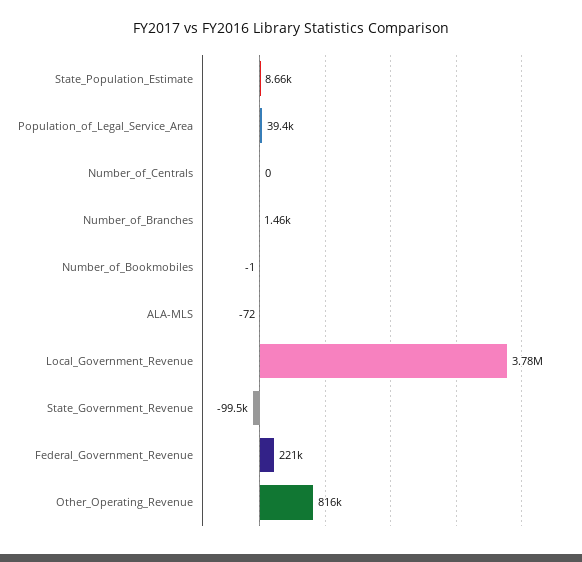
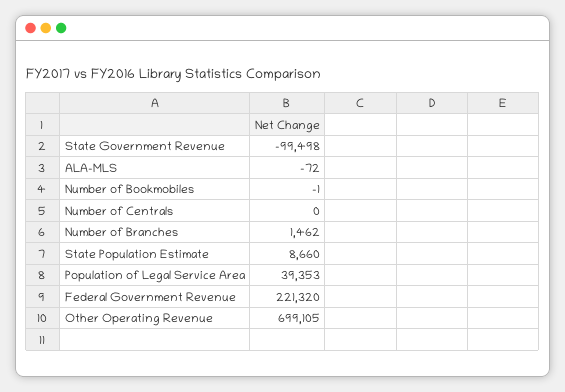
Local_Government_Revenue: 3780000 -> none
Other_Operating_Revenue: 816000 -> 699105

